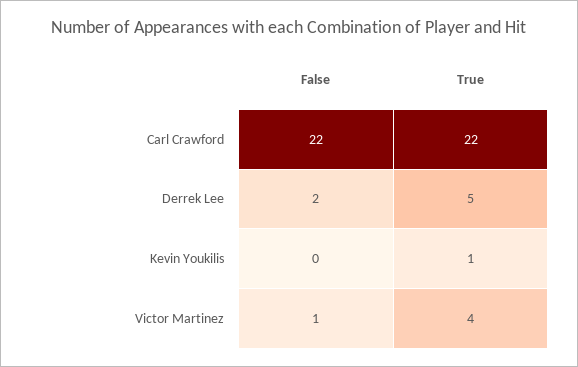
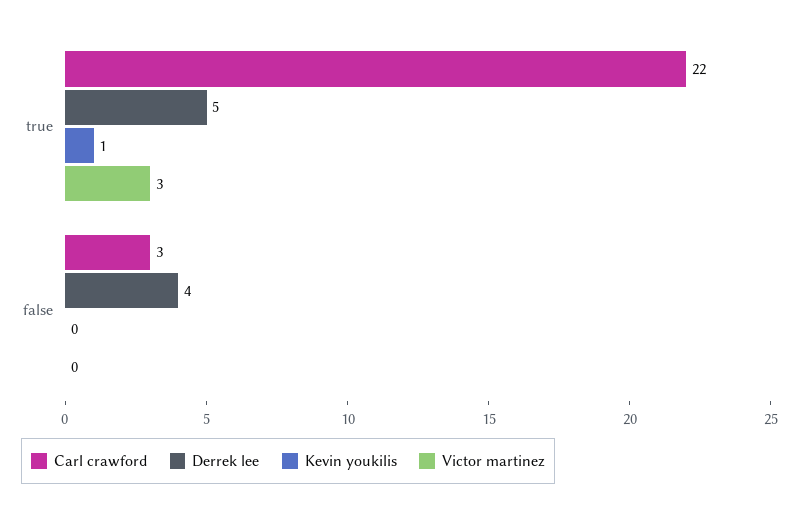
Carl Crawford, False: 22 -> 3
Derrek Lee, False: 2 -> 4
Victor Martinez, False: 1 -> 0
Victor Martinez, True: 4 -> 3

